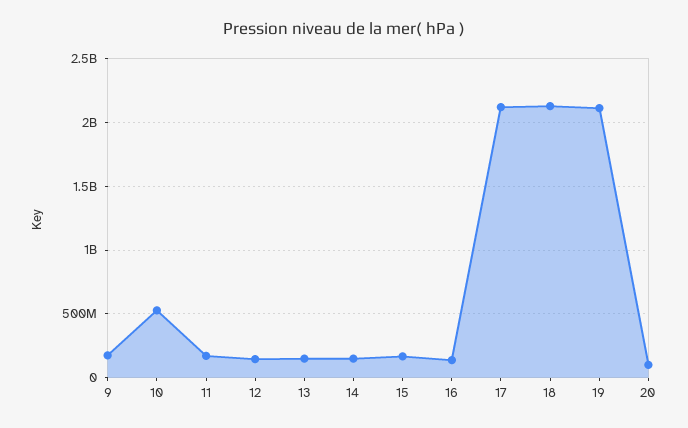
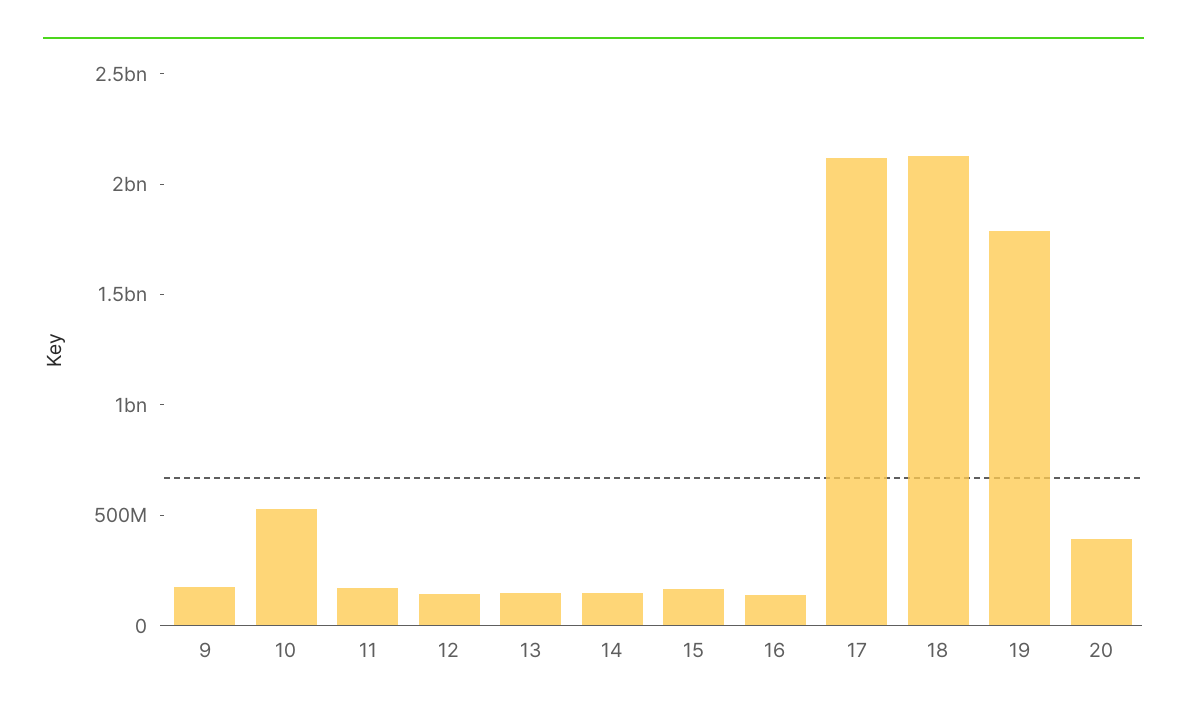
19: 2100000000 -> 1800000000
20: 100000000 -> 400000000

